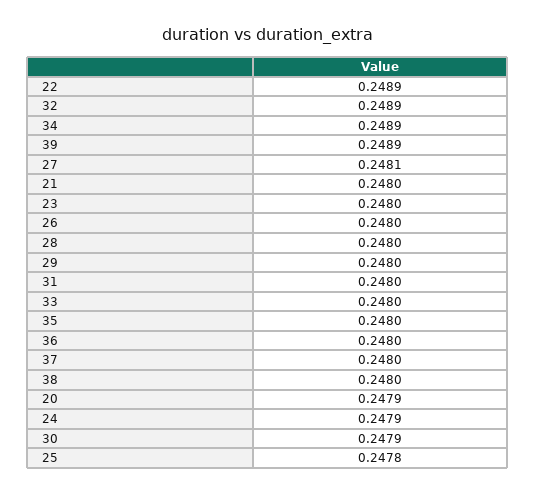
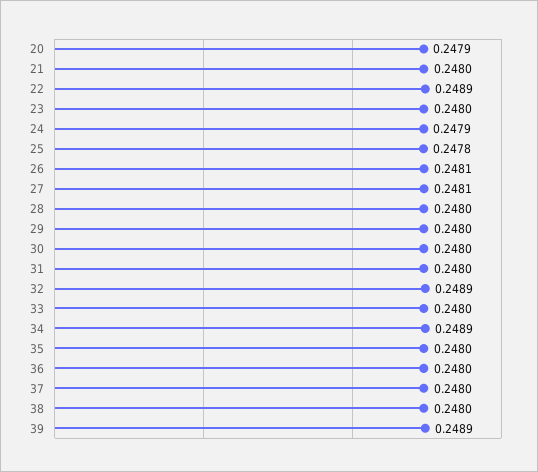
26: 0.248 -> 0.2481
30: 0.2479 -> 0.248

